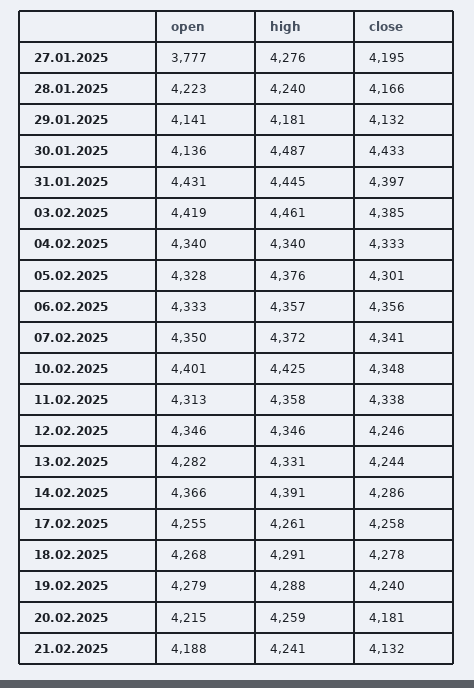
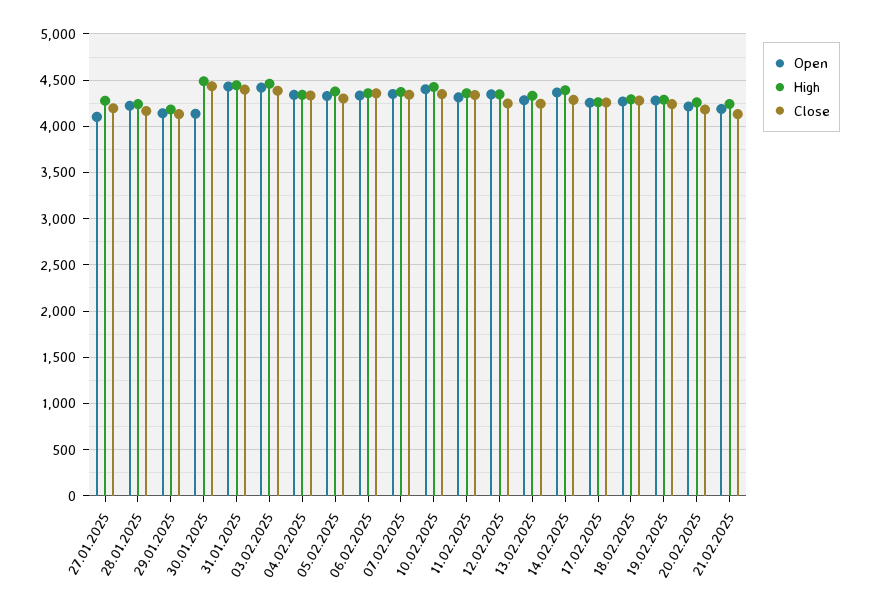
open, 27.01.2025: 3777 -> 4100

